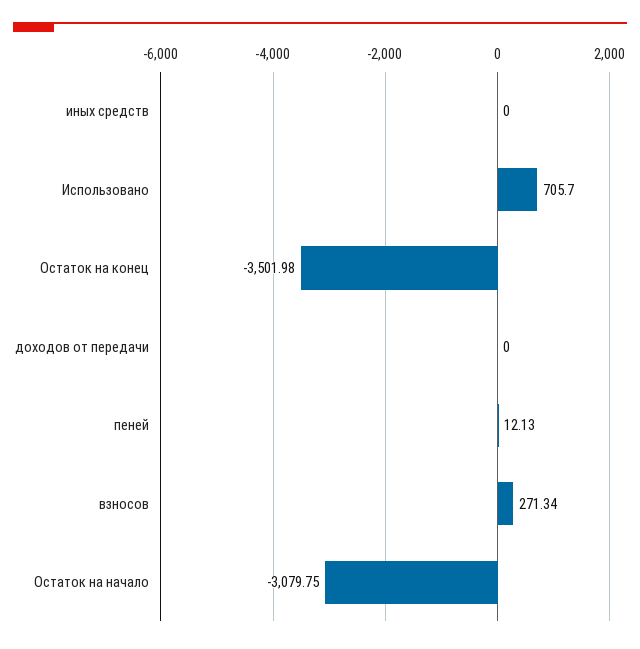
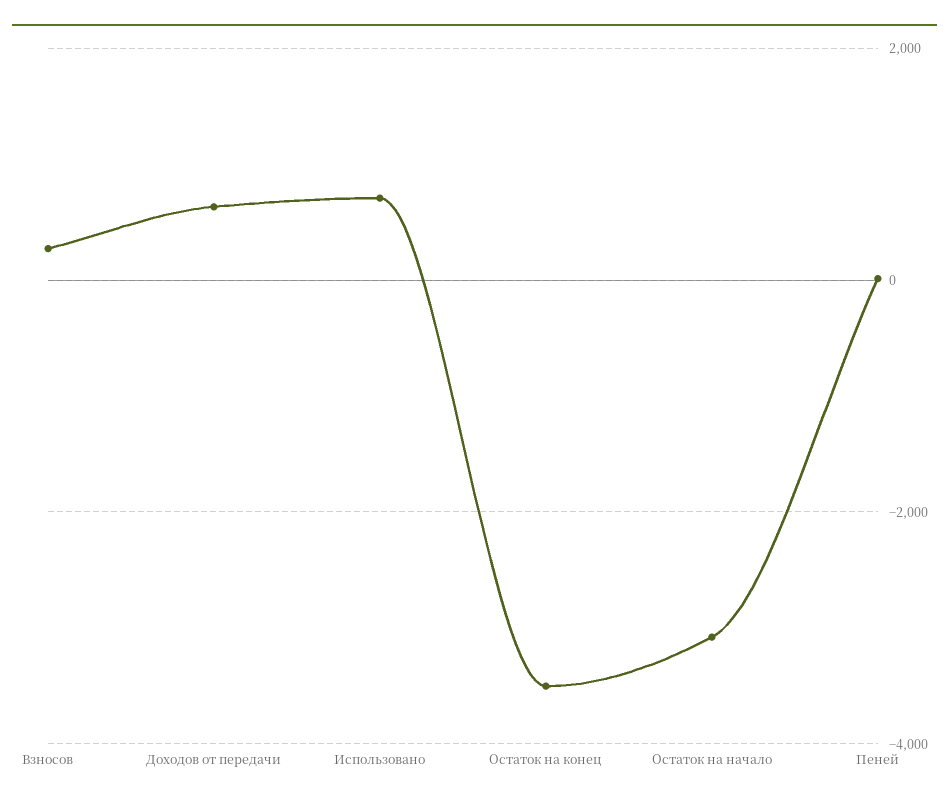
иных средств: 0 -> none
доходов от передачи: 0 -> 600

